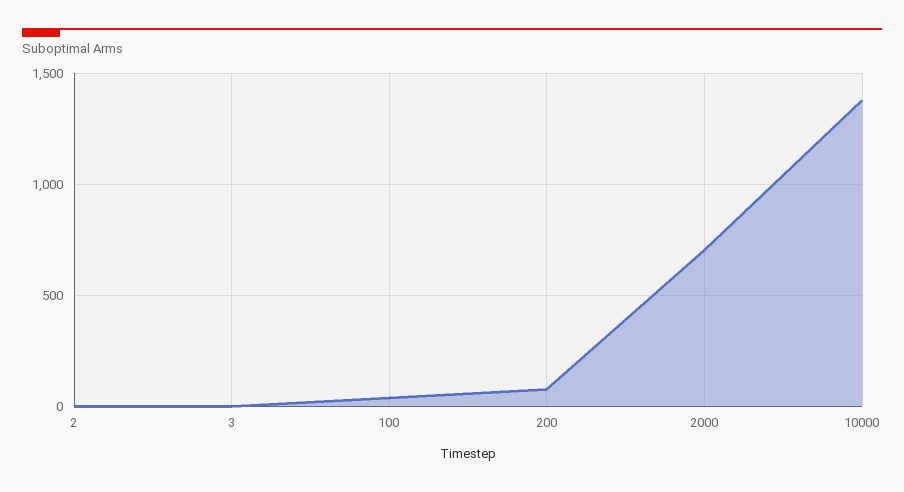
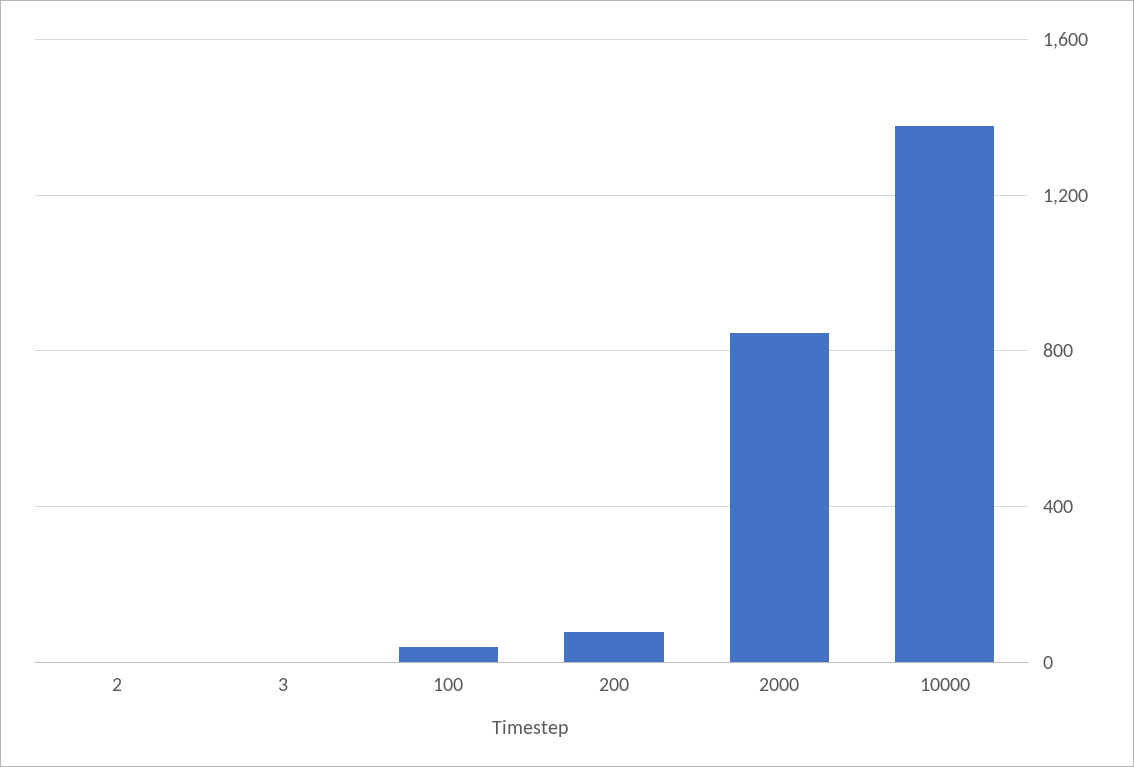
2000: 700 -> 850

